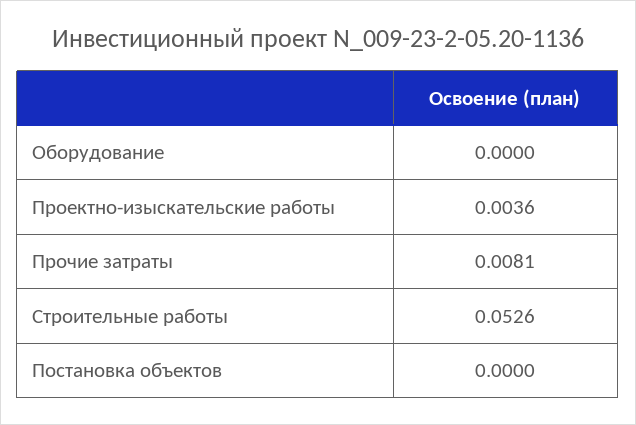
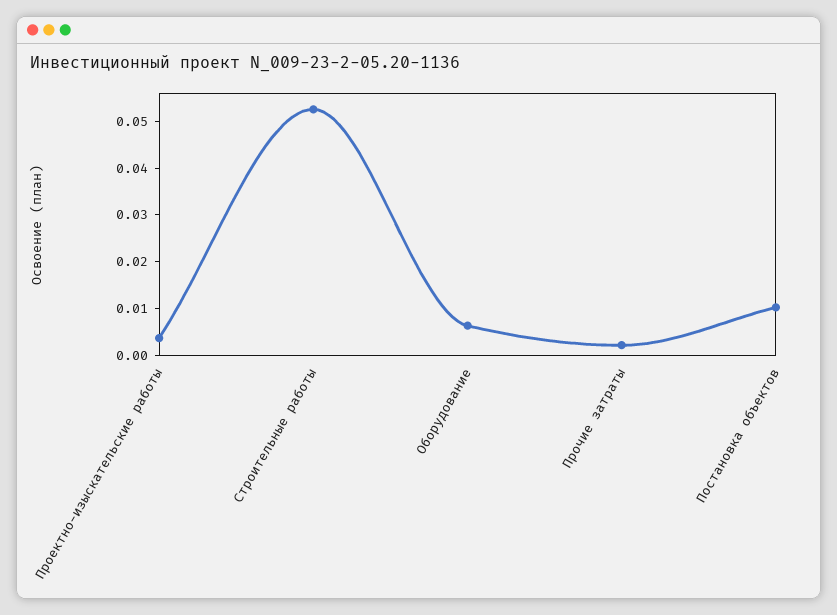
Оборудование: 0 -> 0.006
Прочие затраты: 0.0081 -> 0.002
Постановка объектов: 0 -> 0.01

